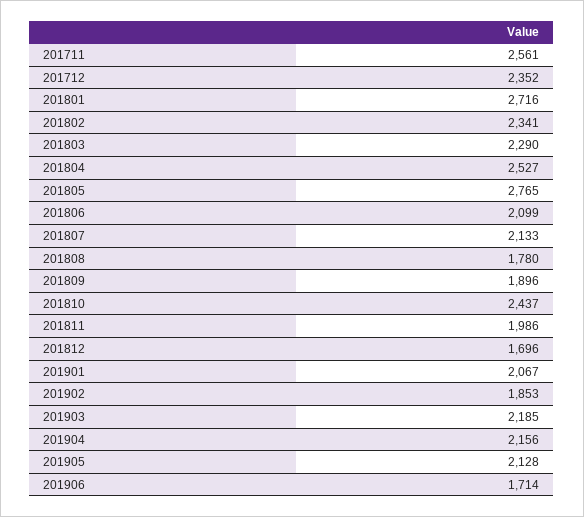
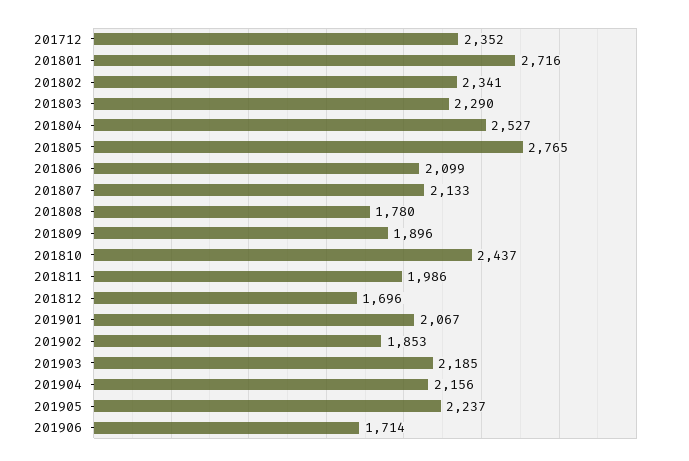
201711: 2561 -> none
201905: 2128 -> 2237

